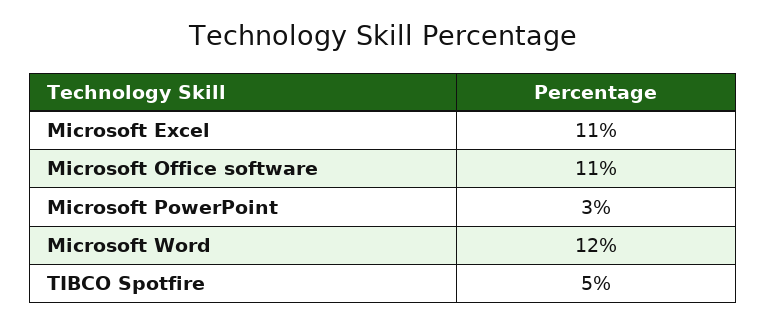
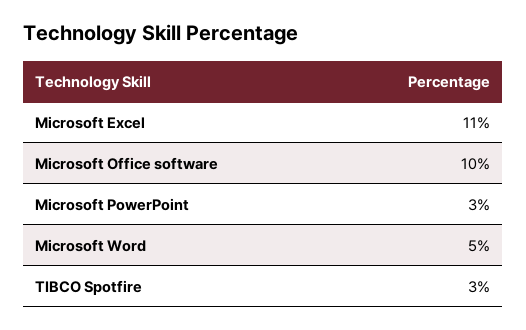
Microsoft Office software: 11 -> 10
Microsoft Word: 12 -> 5
TIBCO Spotfire: 5 -> 3

